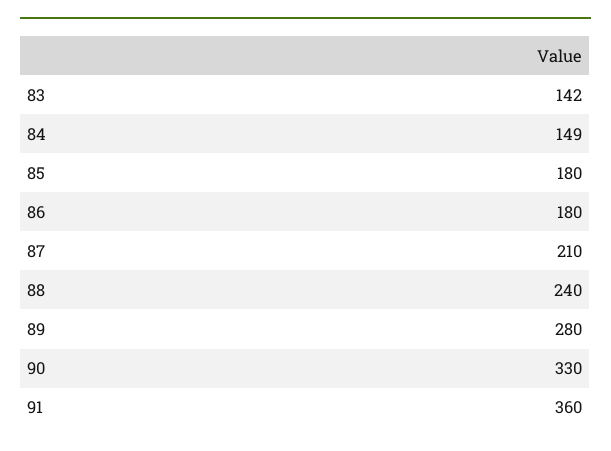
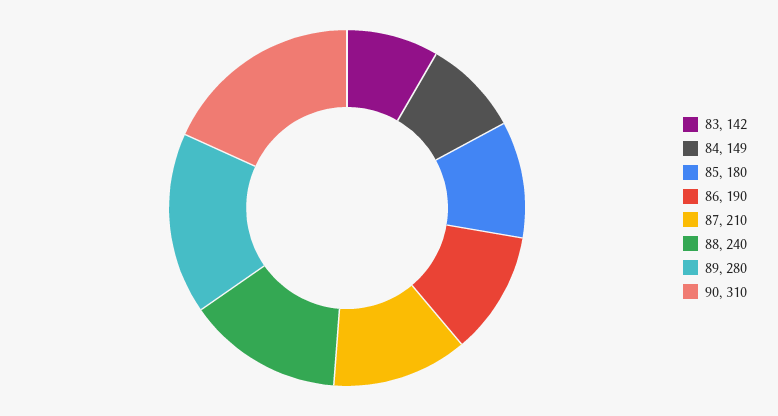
86: 180 -> 190
90: 330 -> 310
91: 360 -> none

